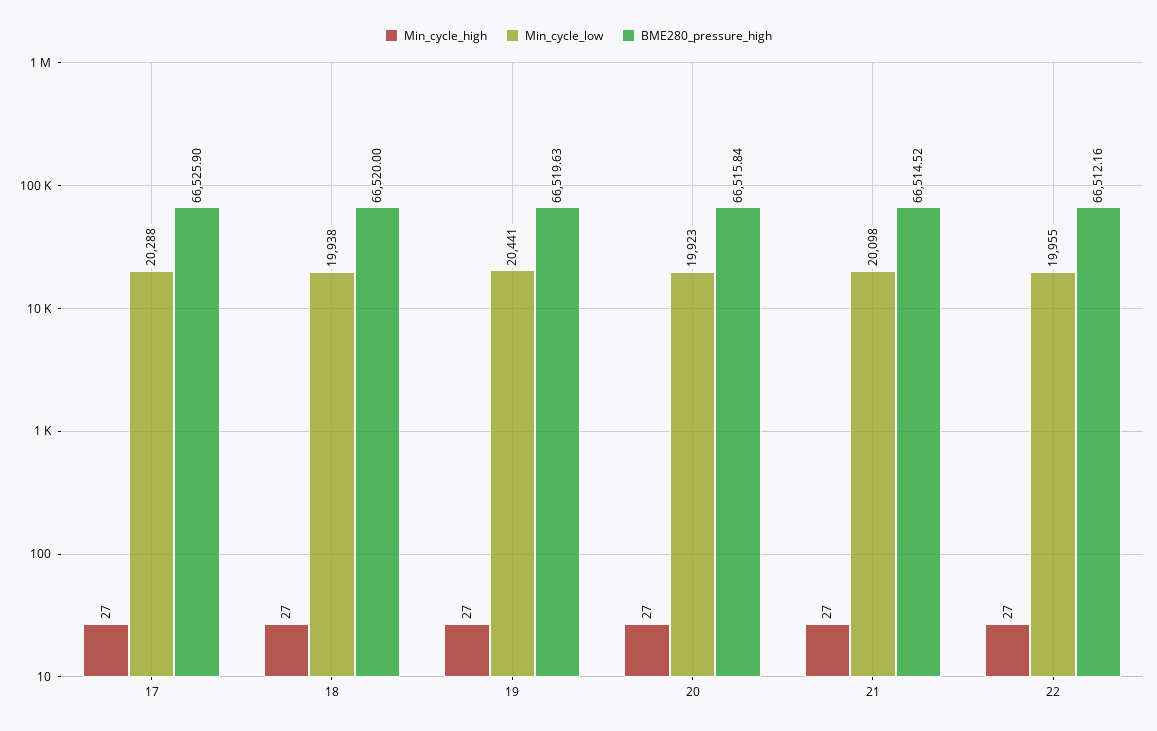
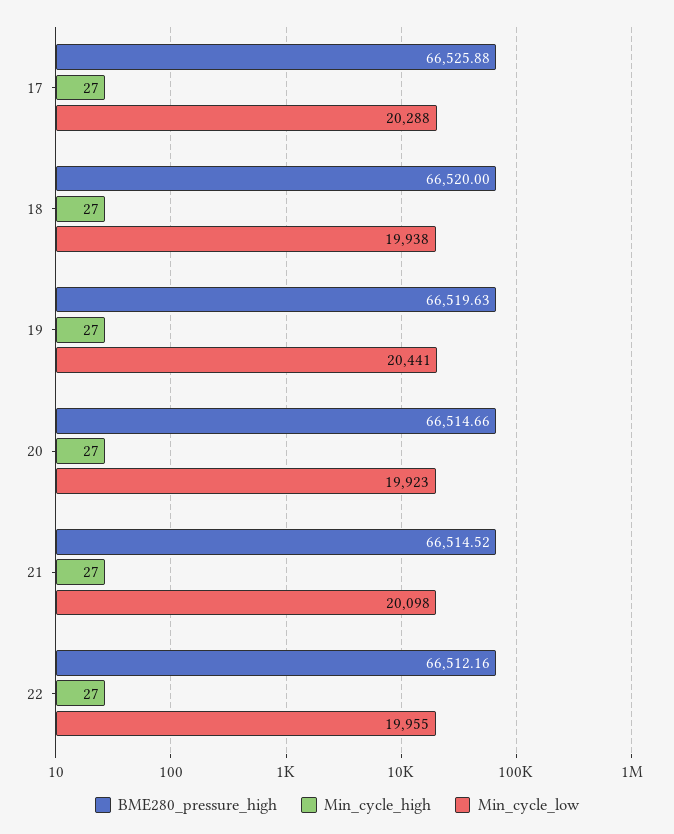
BME280_pressure_high, 17: 66525.9 -> 66525.88
BME280_pressure_high, 20: 66515.84 -> 66514.66

